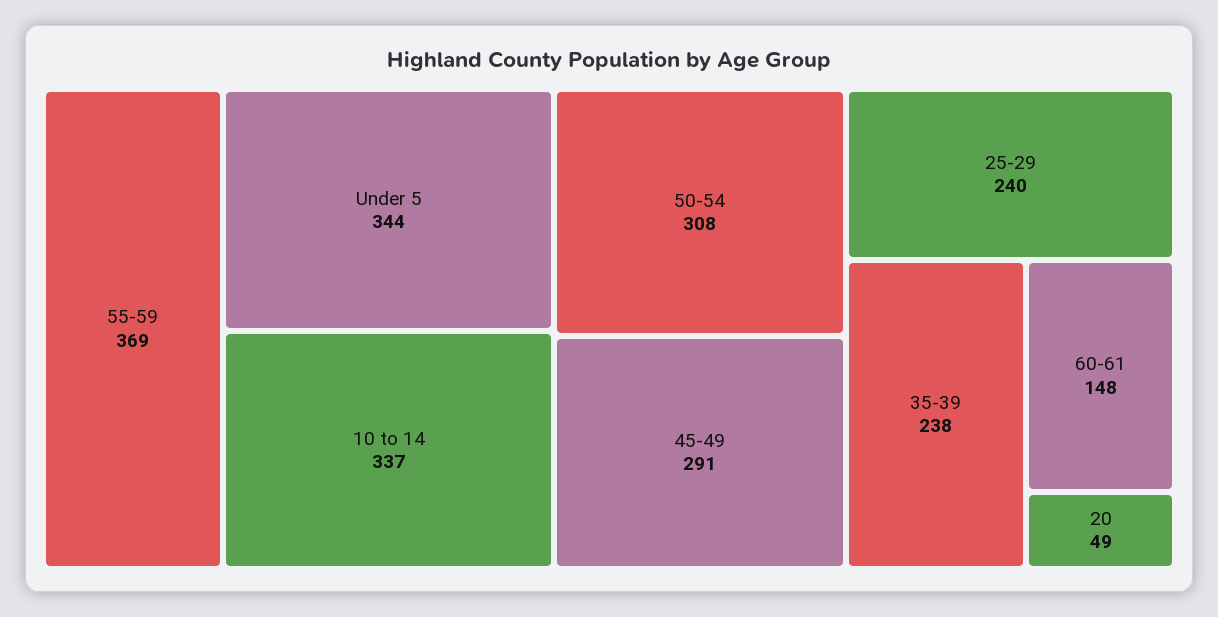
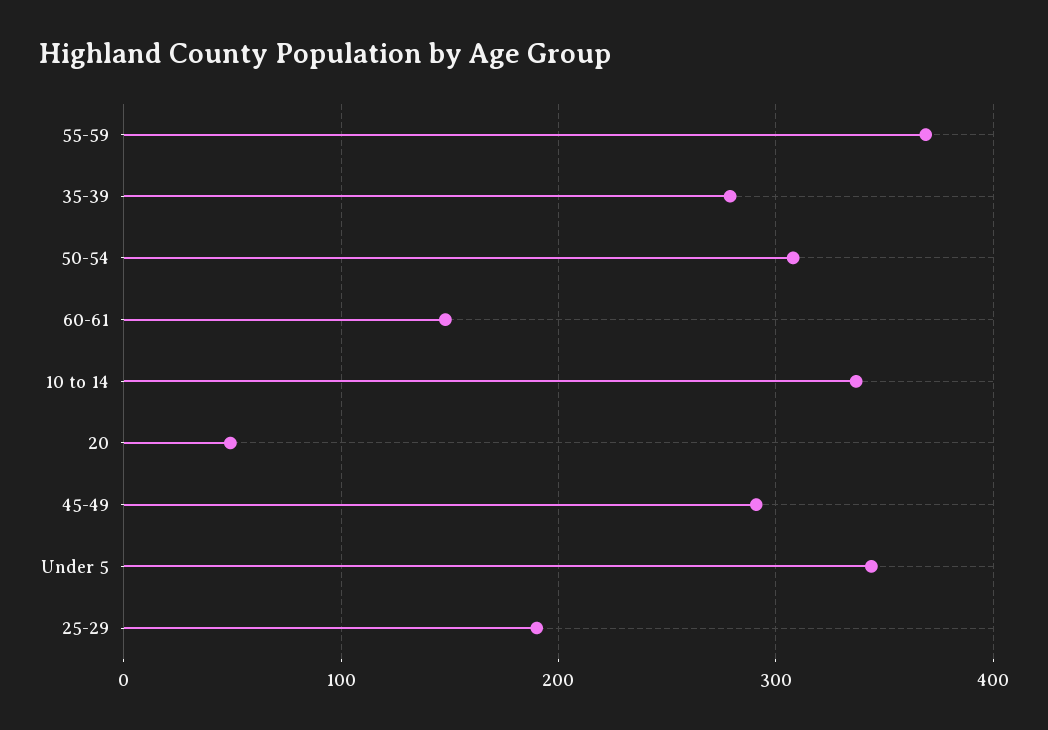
25-29: 240 -> 190
35-39: 238 -> 280

